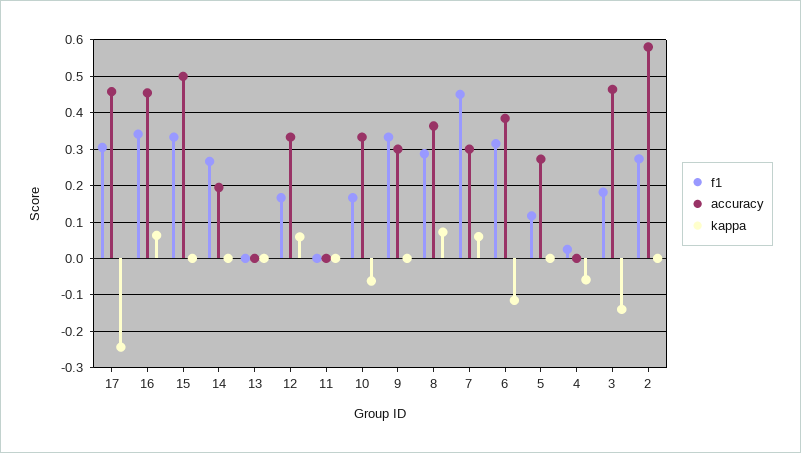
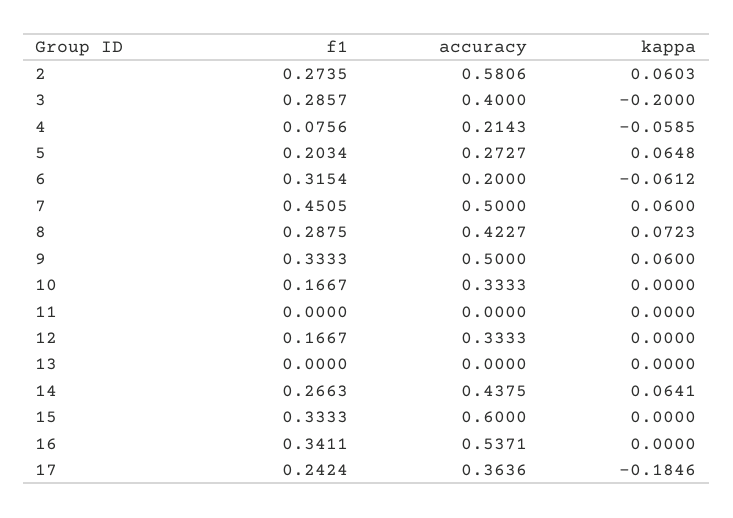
f1, 17: 0.3 -> 0.2424
accuracy, 17: 0.46 -> 0.3636
kappa, 17: -0.24 -> -0.1846
accuracy, 16: 0.46 -> 0.5371
kappa, 16: 0.06 -> 0
accuracy, 15: 0.5 -> 0.6
accuracy, 14: 0.2 -> 0.4375
kappa, 14: 0 -> 0.0641
kappa, 12: 0.06 -> 0
kappa, 10: -0.06 -> 0
accuracy, 9: 0.3 -> 0.5
kappa, 9: 0 -> 0.06
accuracy, 8: 0.36 -> 0.4227
accuracy, 7: 0.3 -> 0.5
accuracy, 6: 0.38 -> 0.2
kappa, 6: -0.12 -> -0.0612
f1, 5: 0.12 -> 0.2034
kappa, 5: 0 -> 0.0648
f1, 4: 0.02 -> 0.0756
accuracy, 4: 0 -> 0.2143
f1, 3: 0.18 -> 0.2857
accuracy, 3: 0.46 -> 0.4
kappa, 3: -0.14 -> -0.2
kappa, 2: 0 -> 0.0603

